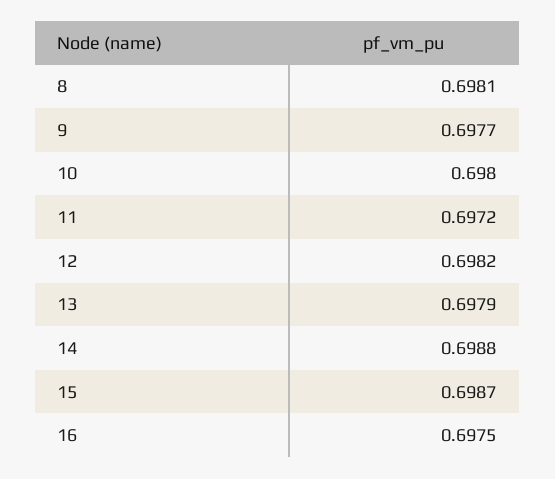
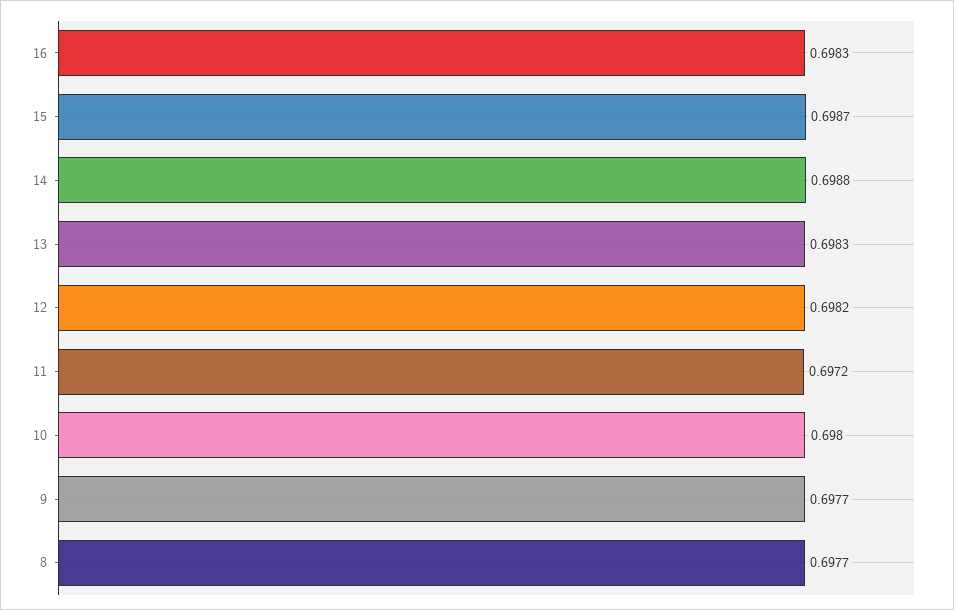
8: 0.6981 -> 0.6977
13: 0.6979 -> 0.6983
16: 0.6975 -> 0.6983

